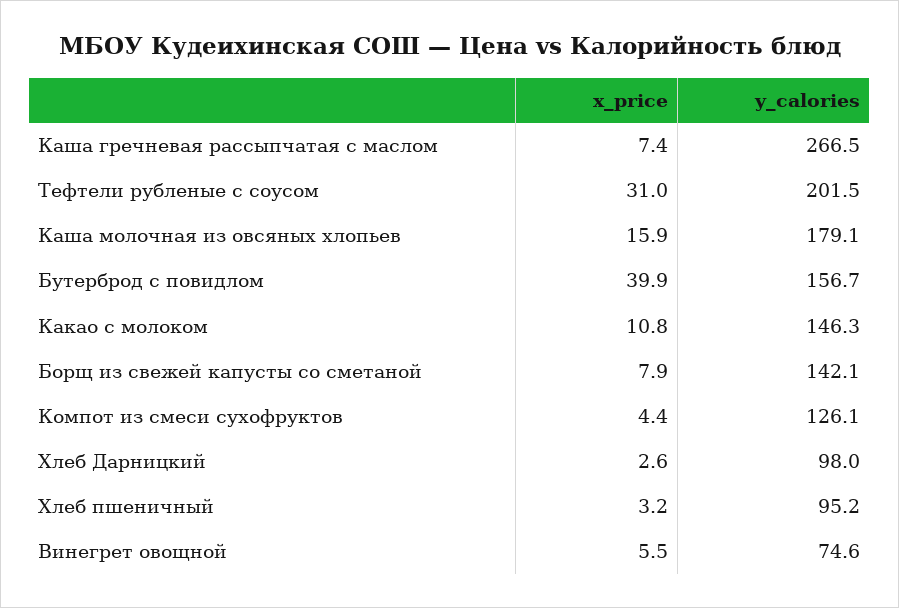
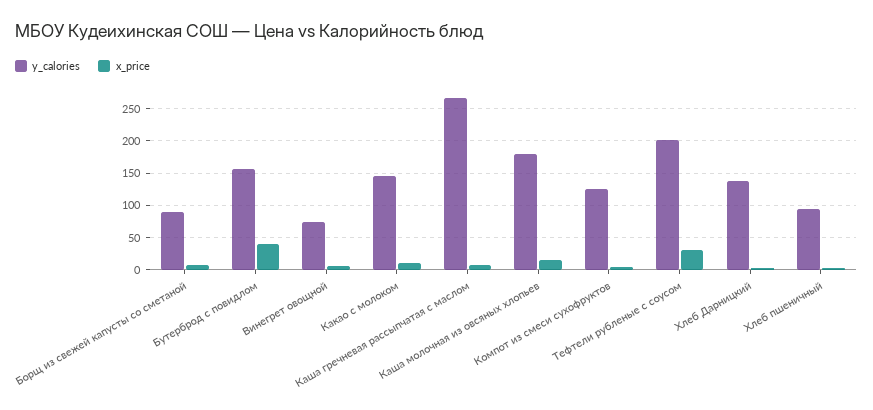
y_calories, Борщ из свежей капусты со сметаной: 142.1 -> 90
y_calories, Хлеб Дарницкий: 98 -> 140

